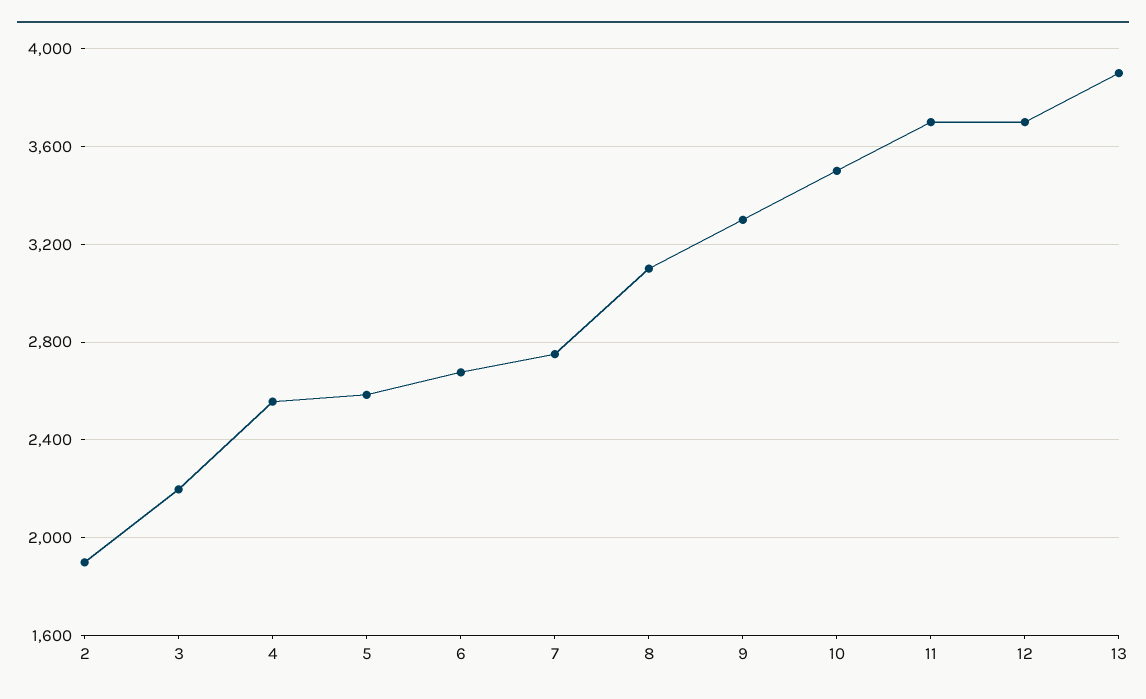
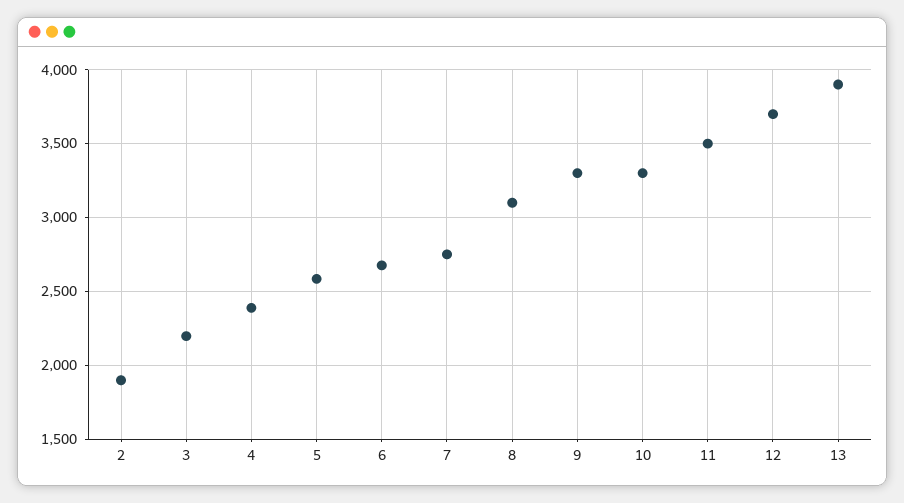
4: 2550 -> 2400
10: 3500 -> 3300
11: 3700 -> 3500

